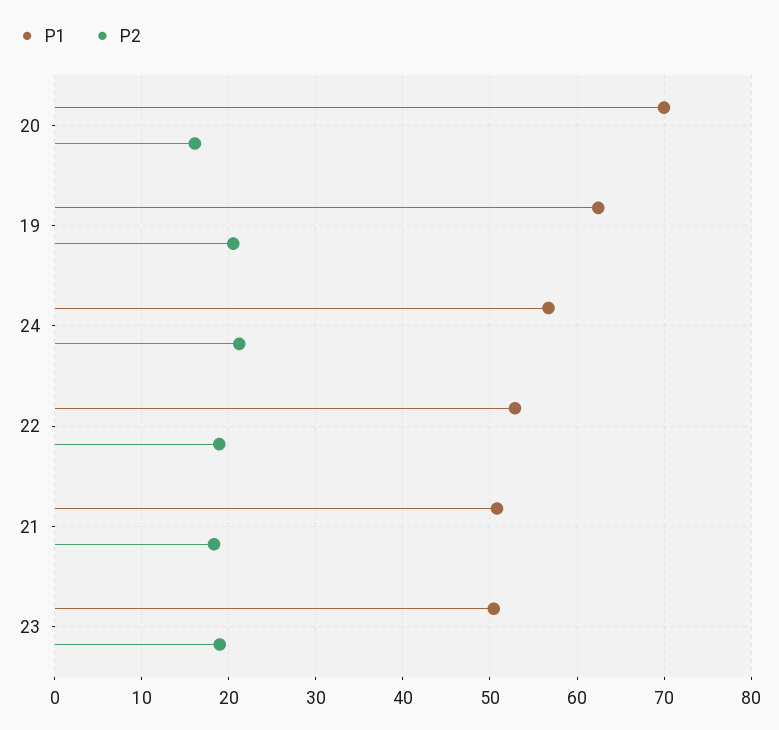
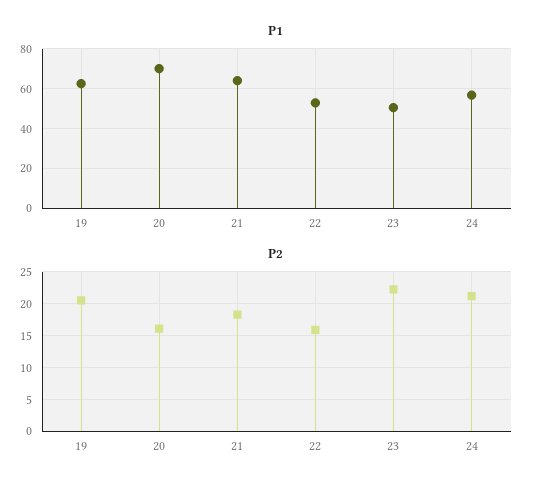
P2, 22: 19 -> 16
P1, 21: 51 -> 65
P2, 23: 19 -> 22

